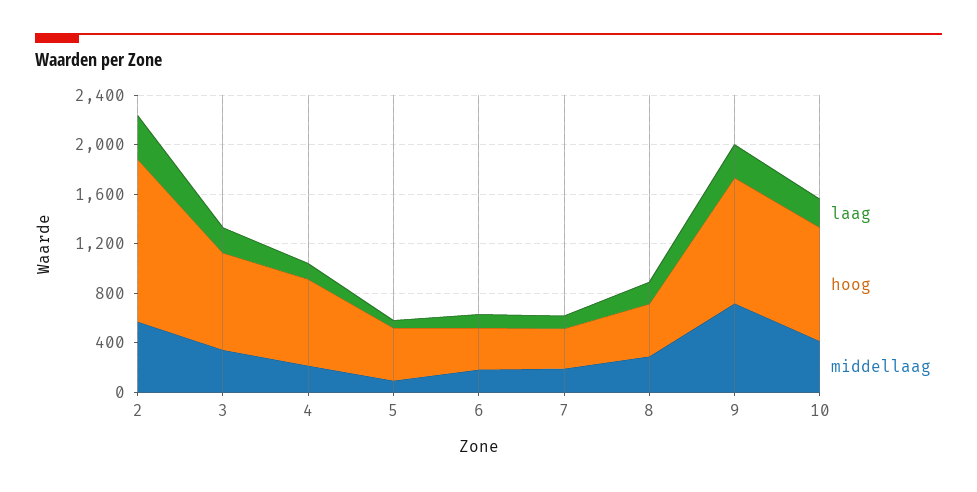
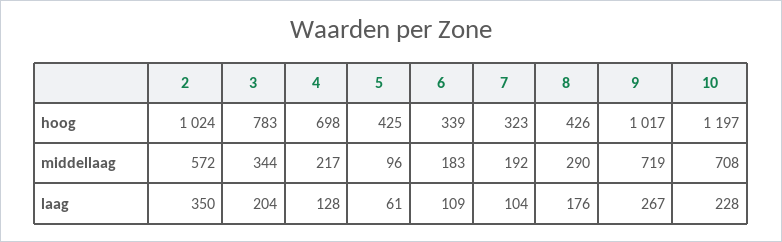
hoog, 2: 1300 -> 1024
hoog, 10: 900 -> 1197
middellaag, 10: 400 -> 708

